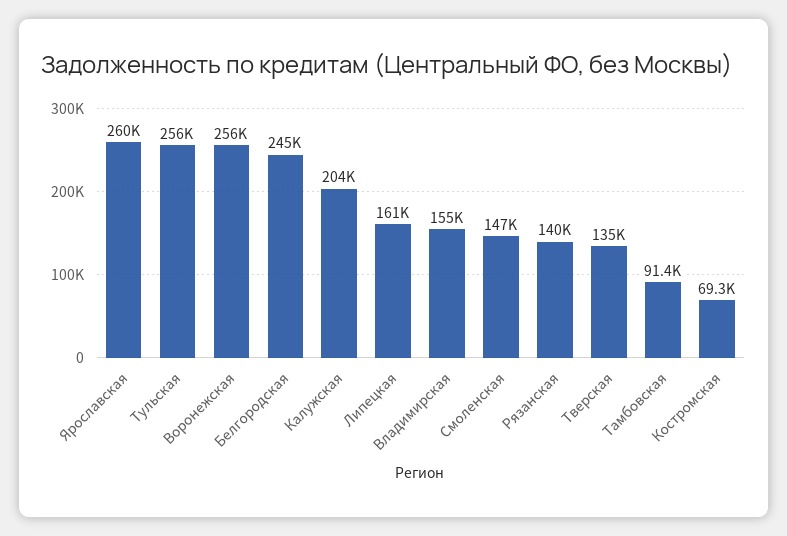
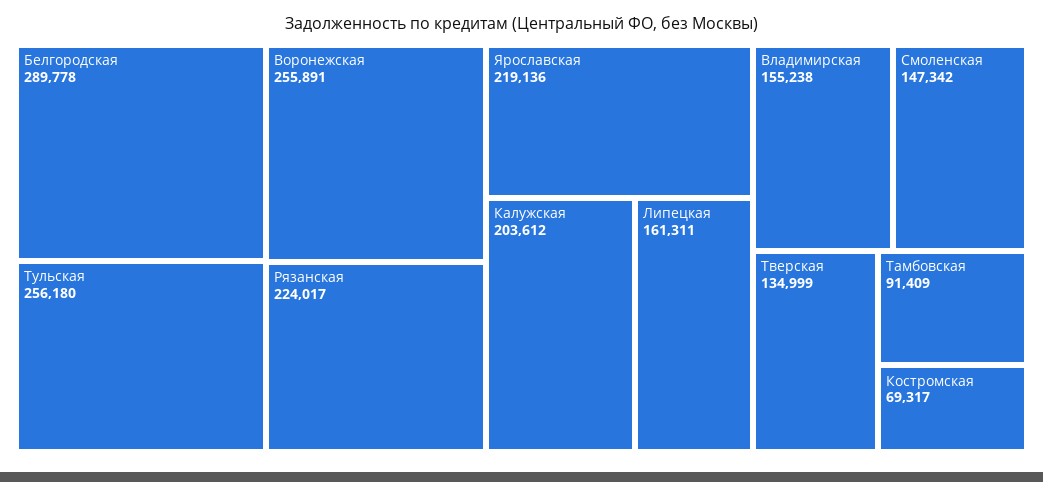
Ярославская: 260000 -> 219136
Белгородская: 245000 -> 289778
Рязанская: 140000 -> 224017

